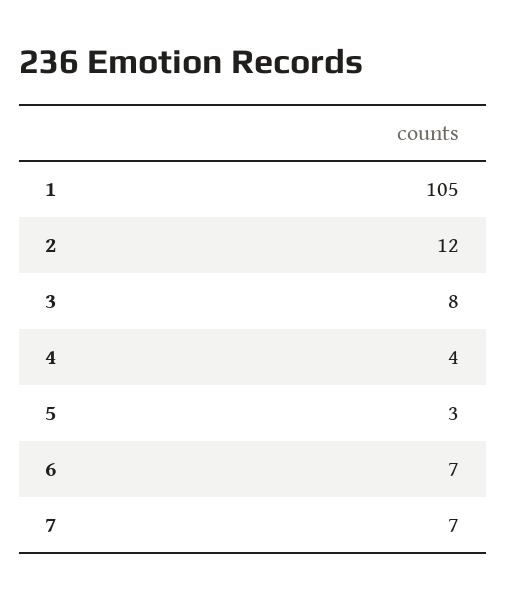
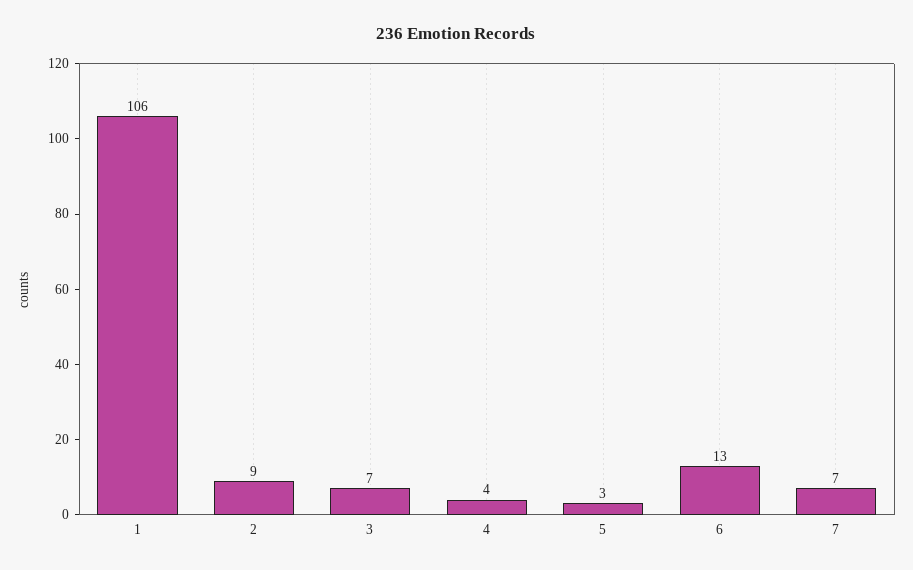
1: 105 -> 106
2: 12 -> 9
3: 8 -> 7
6: 7 -> 13

